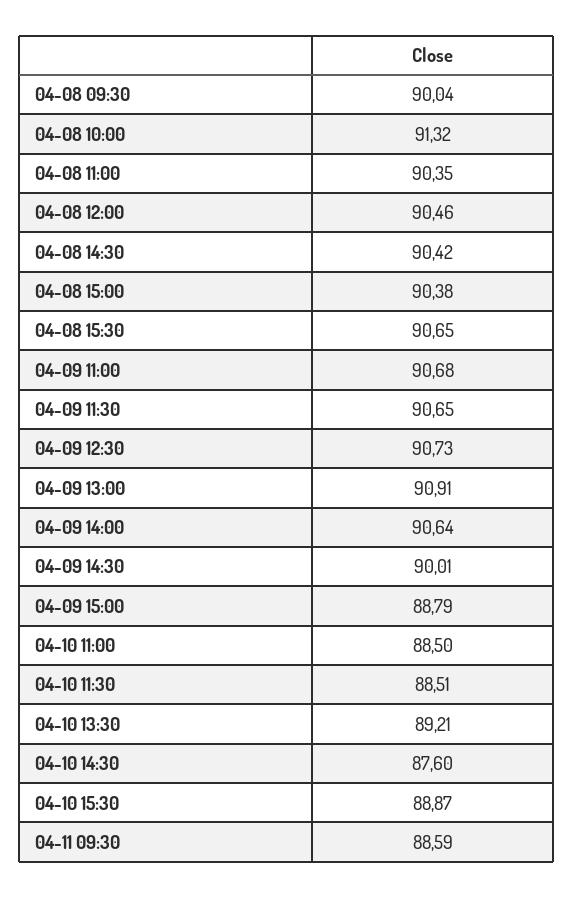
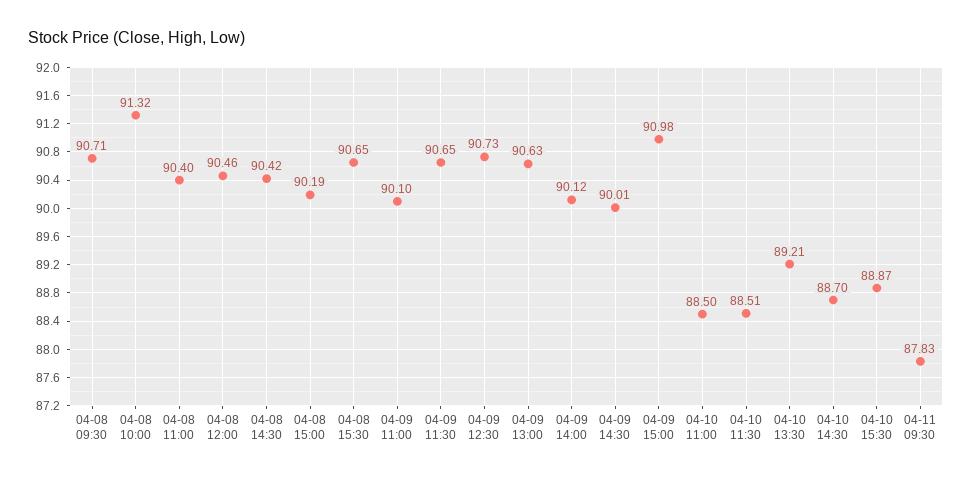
04-08 09:30: 90.04 -> 90.71
04-08 11:00: 90.35 -> 90.4
04-08 15:00: 90.38 -> 90.19
04-09 11:00: 90.68 -> 90.1
04-09 13:00: 90.91 -> 90.63
04-09 14:00: 90.64 -> 90.12
04-09 15:00: 88.79 -> 90.98
04-10 14:30: 87.6 -> 88.7
04-11 09:30: 88.59 -> 87.83

